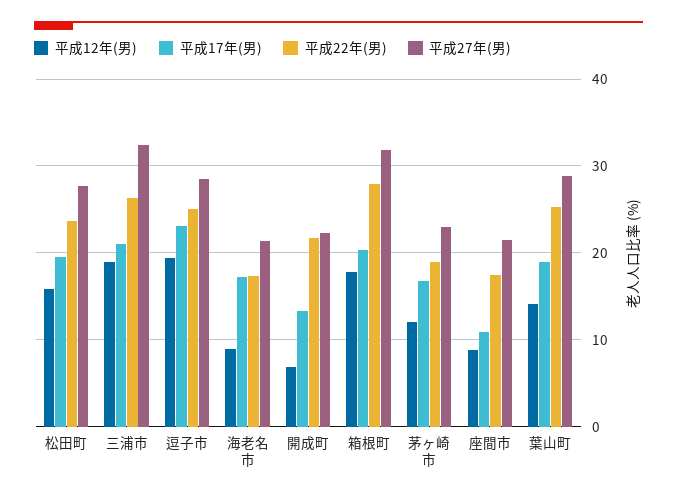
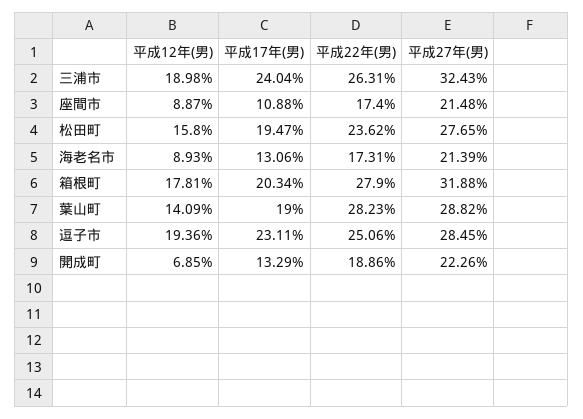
平成17年(男), 三浦市: 21 -> 24.04
平成17年(男), 海老名市: 17 -> 13.06
平成22年(男), 開成町: 22 -> 18.86
平成12年(男), 茅ヶ崎市: 12 -> none
平成17年(男), 茅ヶ崎市: 17 -> none
平成22年(男), 茅ヶ崎市: 19 -> none
平成27年(男), 茅ヶ崎市: 23 -> none
平成22年(男), 葉山町: 25 -> 28.23

